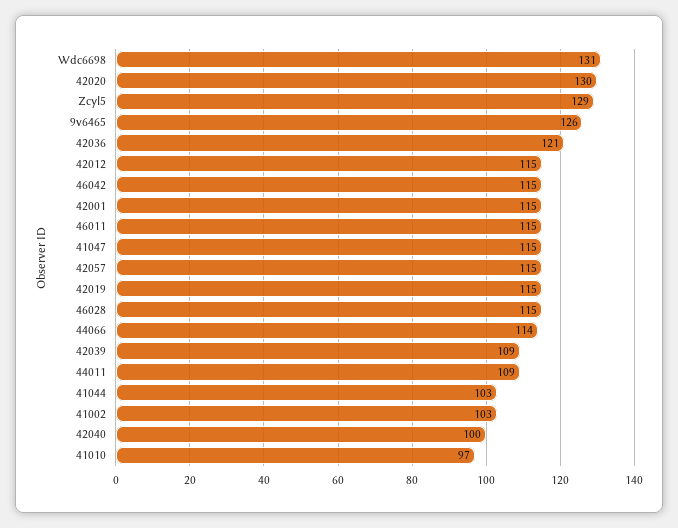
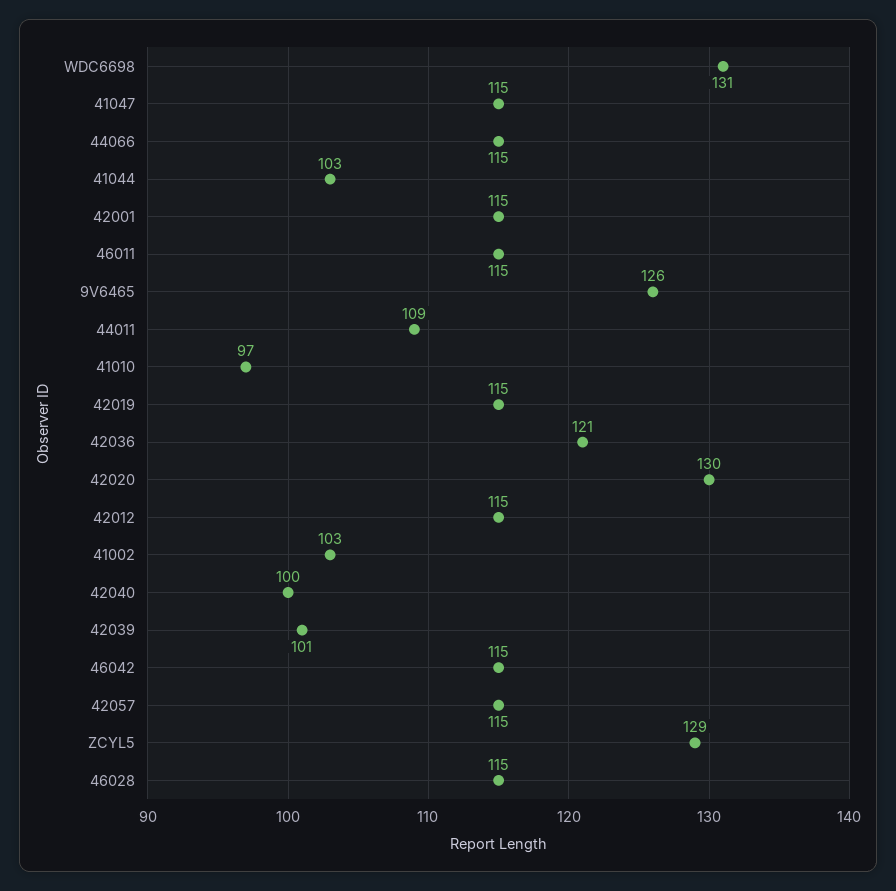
44066: 114 -> 115
42039: 109 -> 101

